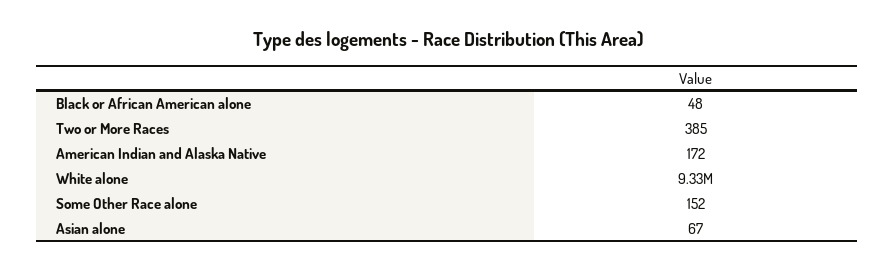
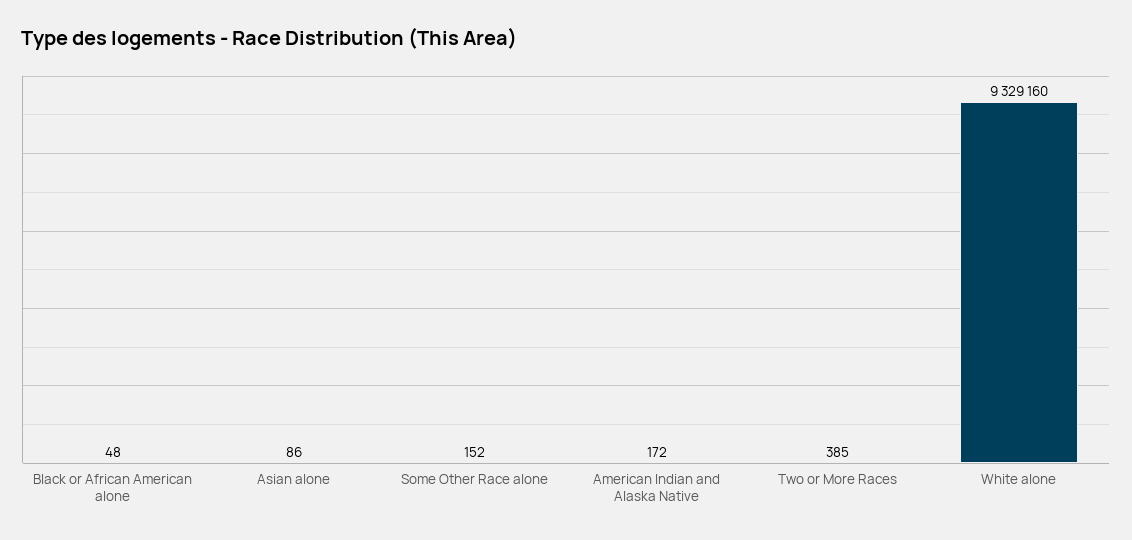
Asian alone: 67 -> 86

